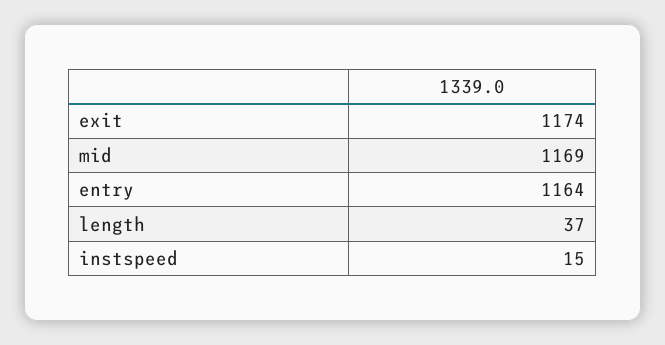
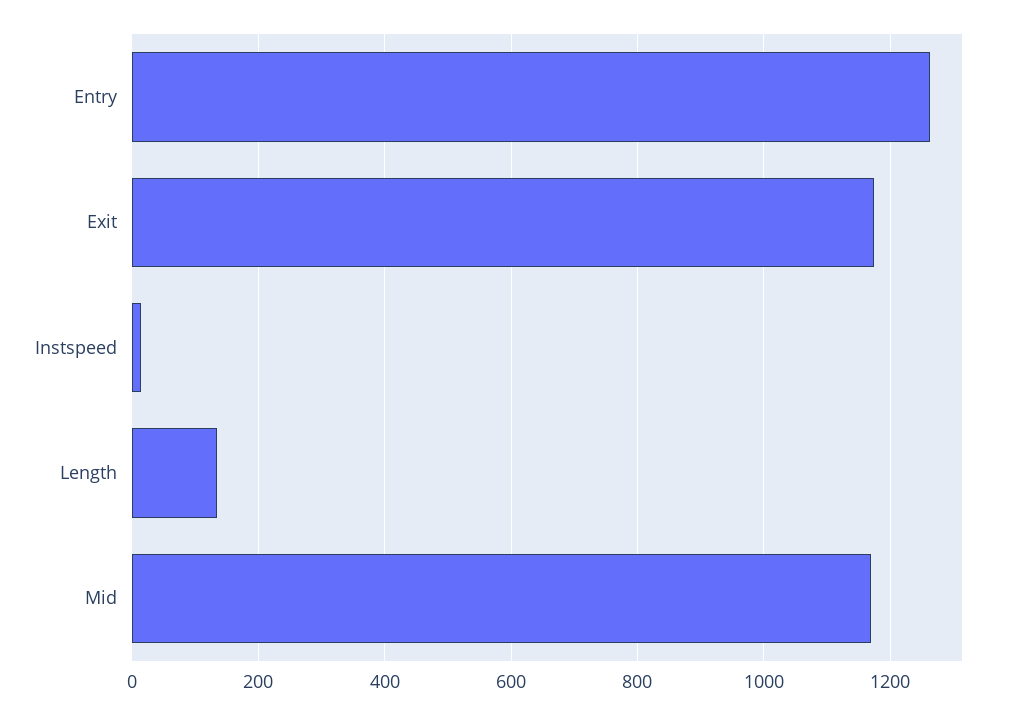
entry: 1164 -> 1260
length: 37 -> 140

